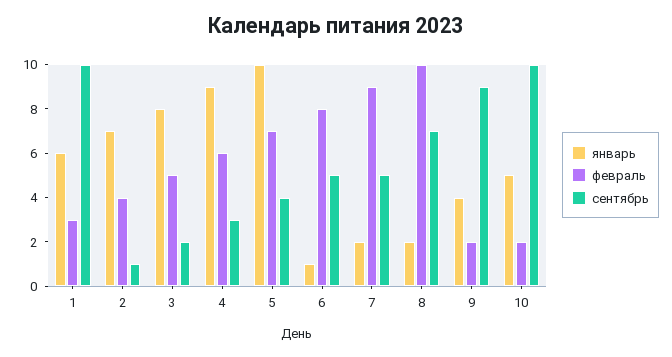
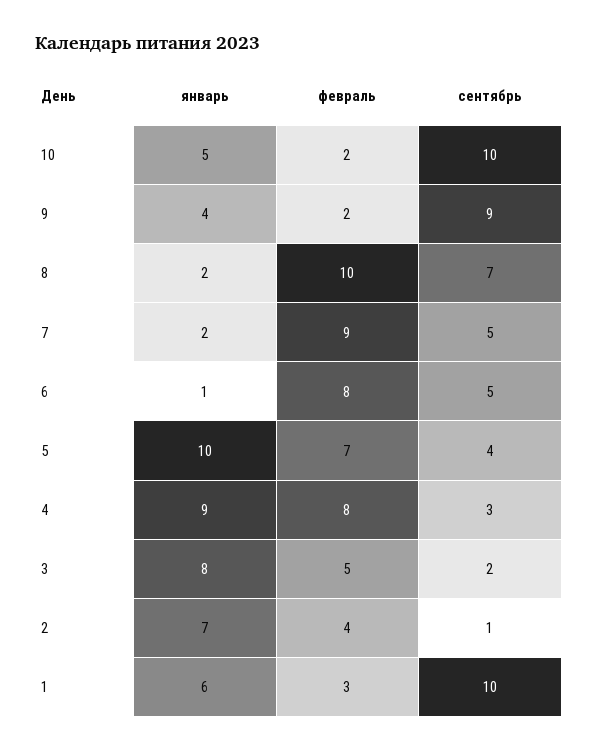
февраль, 4: 6 -> 8

